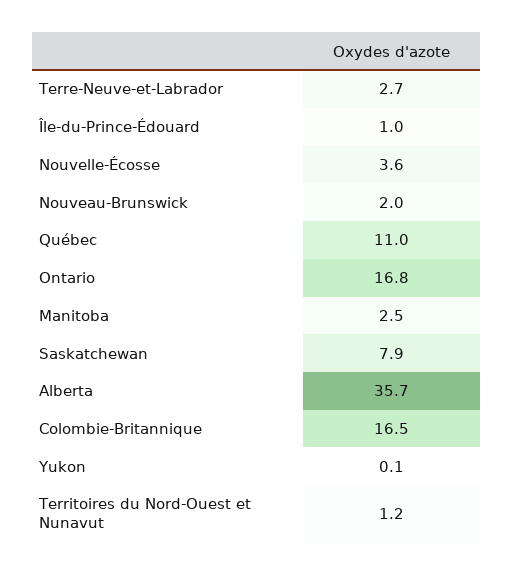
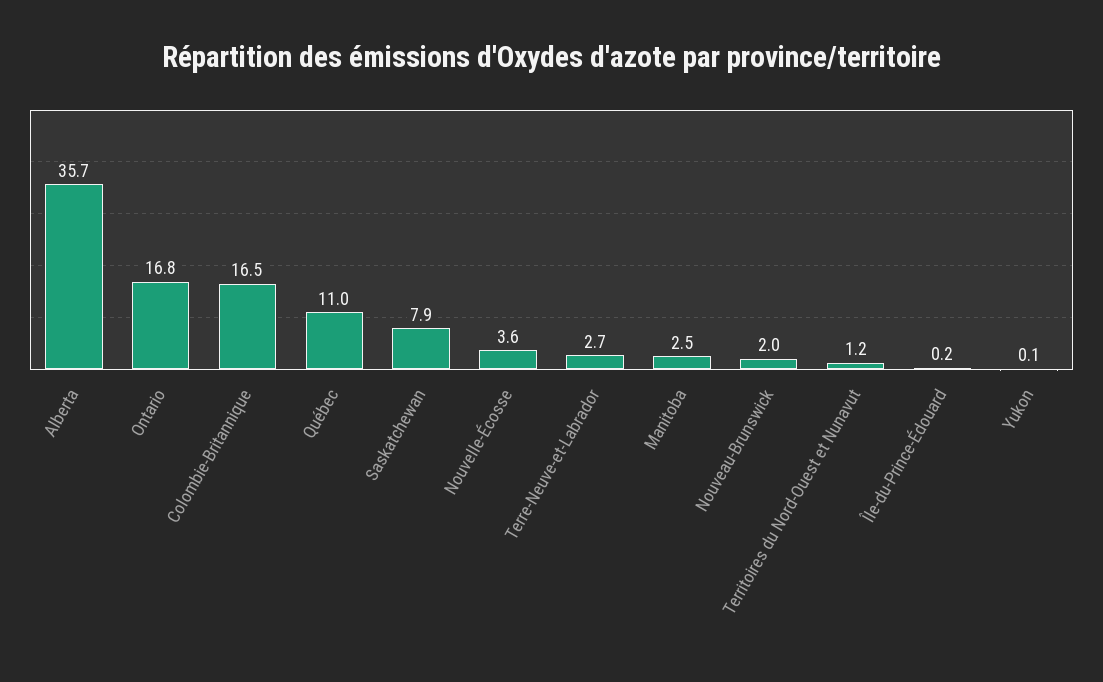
Île-du-Prince-Édouard: 1 -> 0.2

